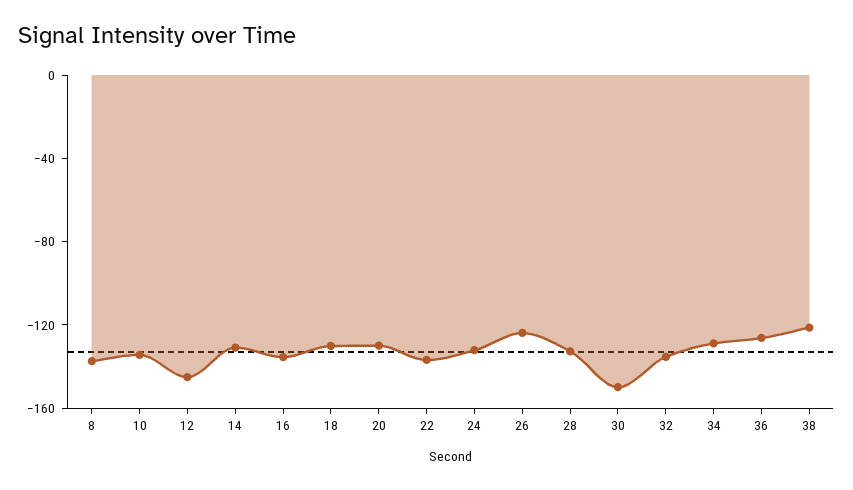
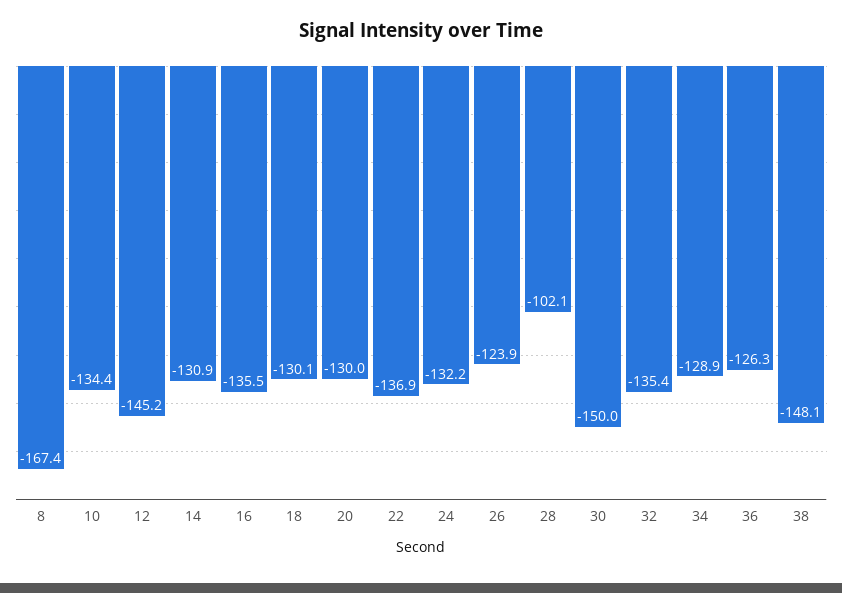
8: -140 -> -167.4
28: -130 -> -102.1
38: -120 -> -148.1

